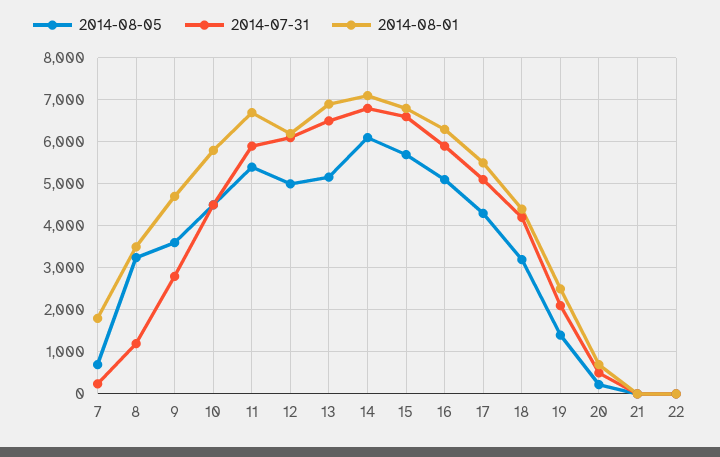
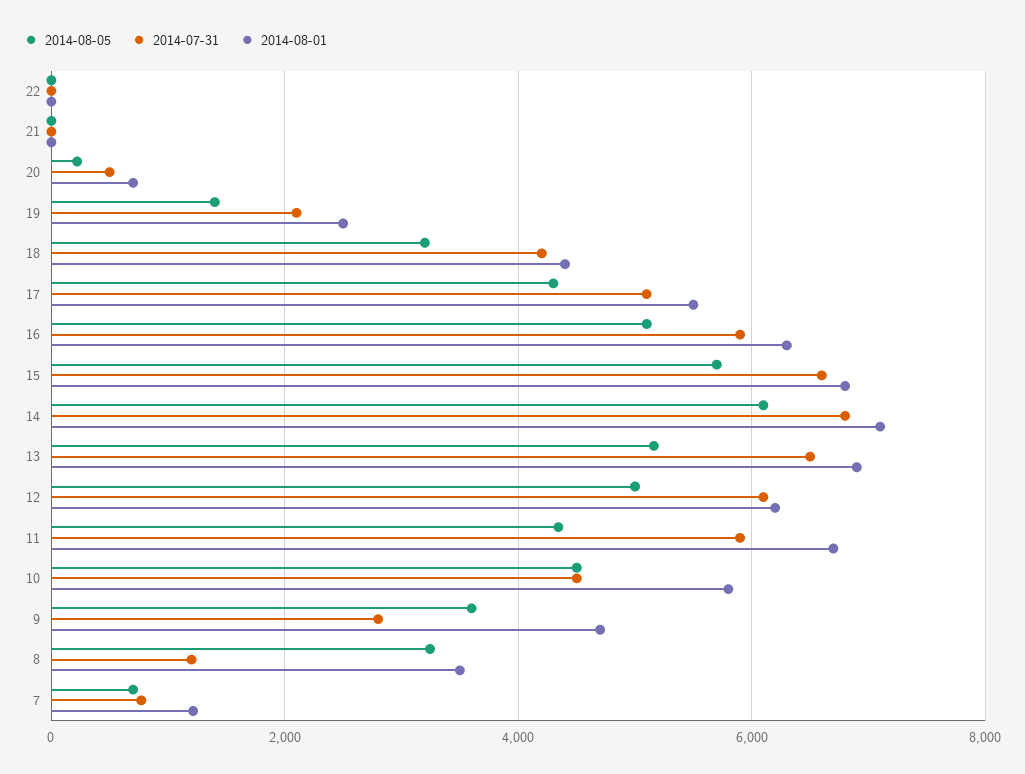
2014-07-31, 7: 200 -> 800
2014-08-01, 7: 1800 -> 1200
2014-08-05, 11: 5400 -> 4400

